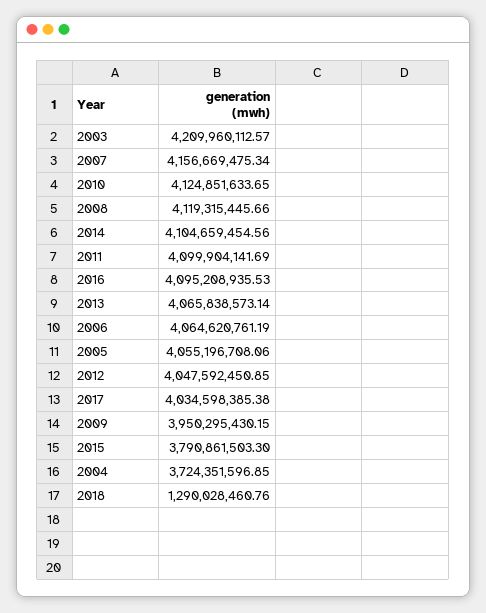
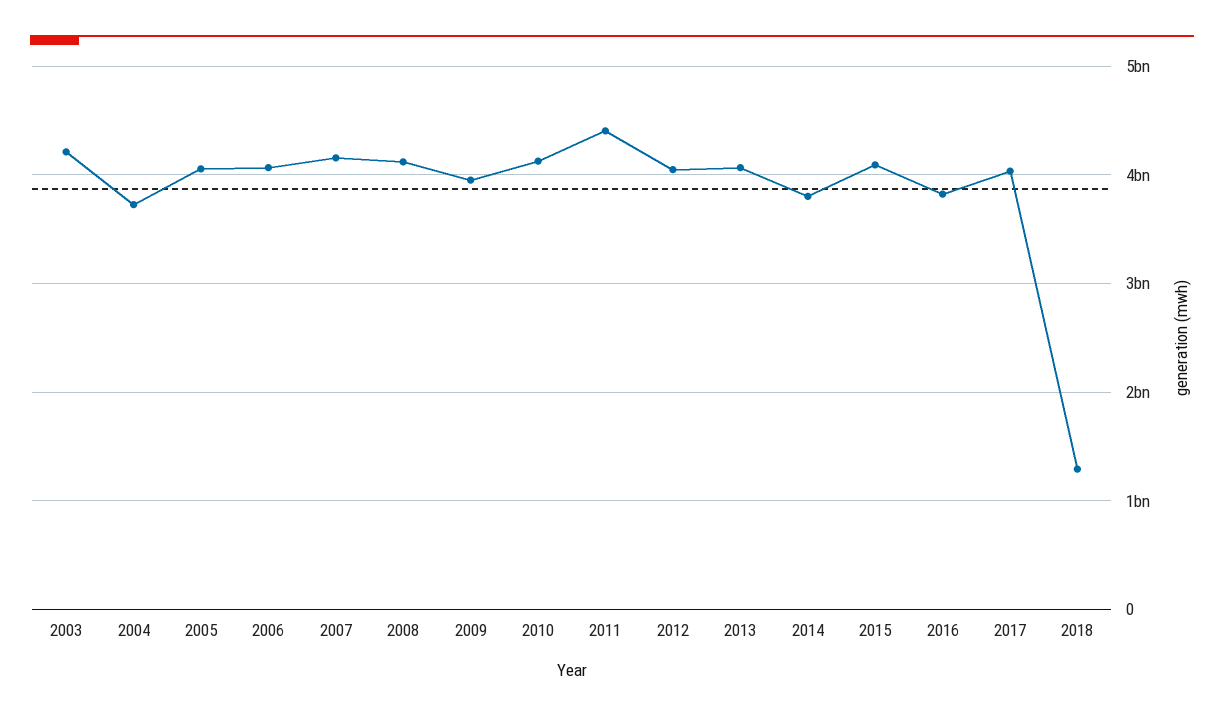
2014: 4104659454.56 -> 3800000000
2011: 4099904141.69 -> 4400000000
2016: 4095208935.53 -> 3800000000
2015: 3790861503.3 -> 4100000000

